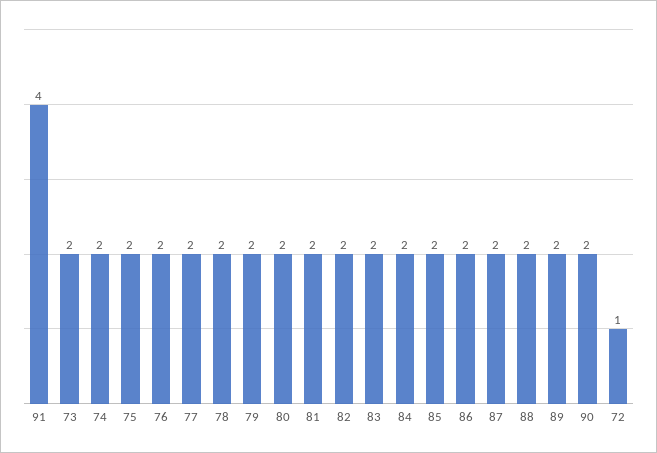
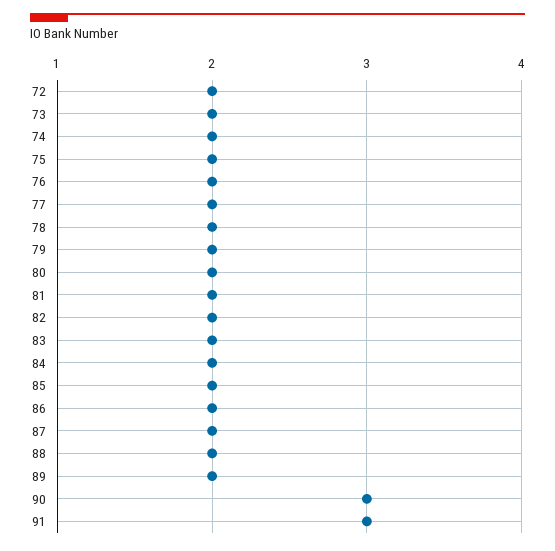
91: 4 -> 3
90: 2 -> 3
72: 1 -> 2

